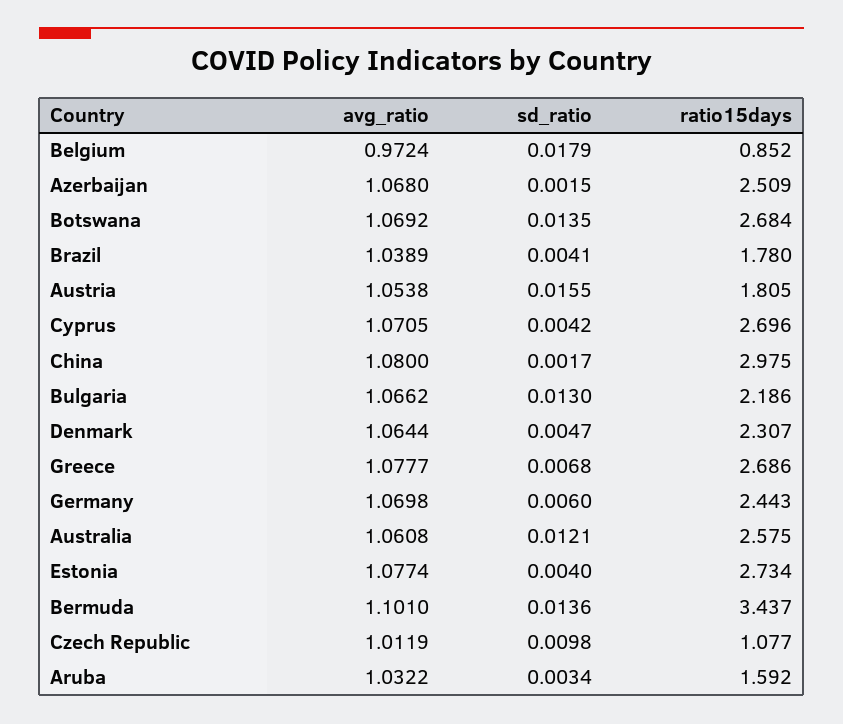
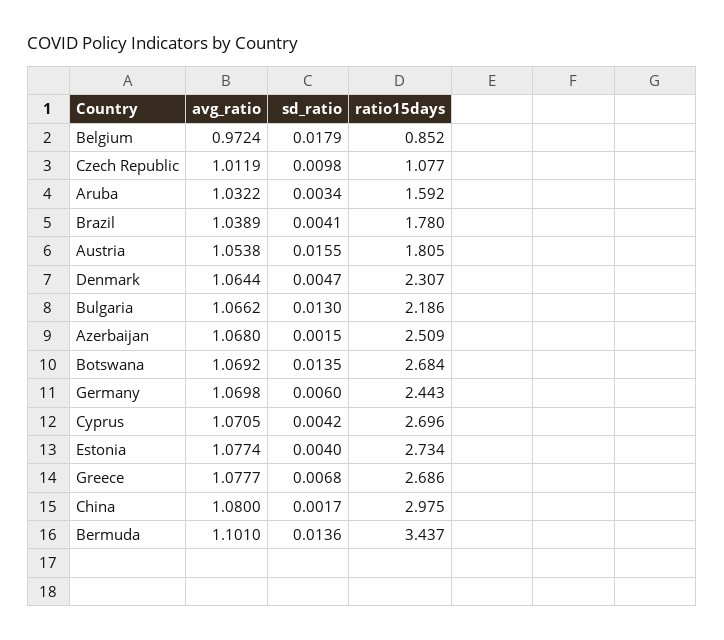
avg_ratio, Australia: 1.0608 -> none
sd_ratio, Australia: 0.0121 -> none
ratio15days, Australia: 2.575 -> none

